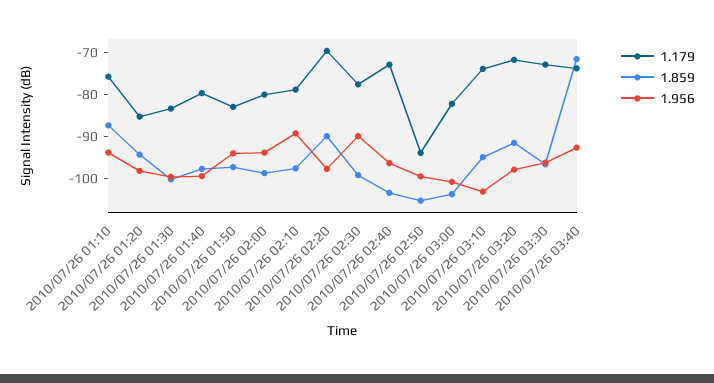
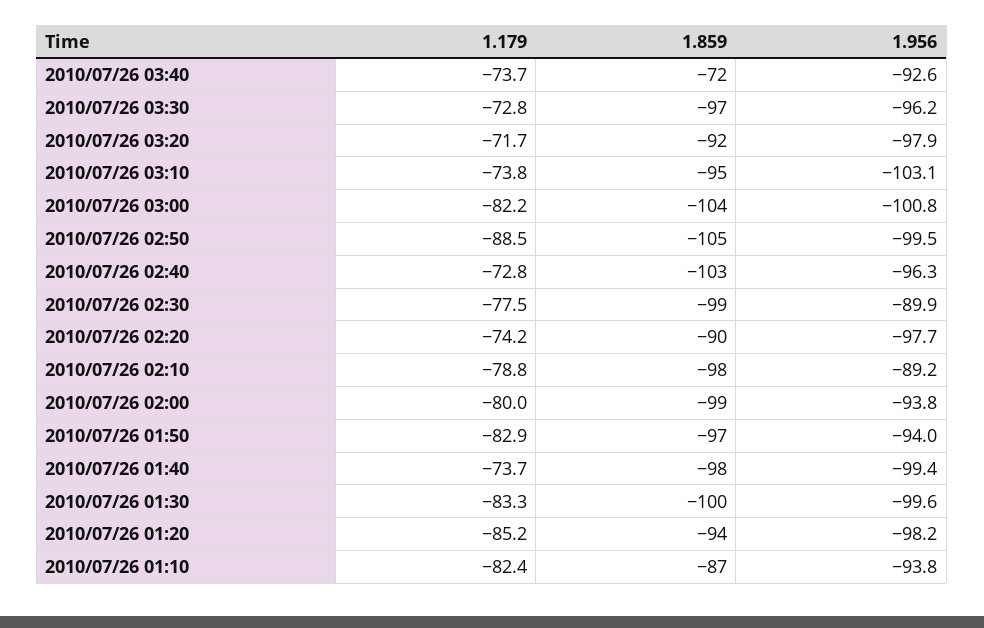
1.179, 2010/07/26 01:10: -76 -> -82.4
1.179, 2010/07/26 01:40: -80 -> -73.7
1.179, 2010/07/26 02:20: -70 -> -74.2
1.179, 2010/07/26 02:50: -94 -> -88.5

